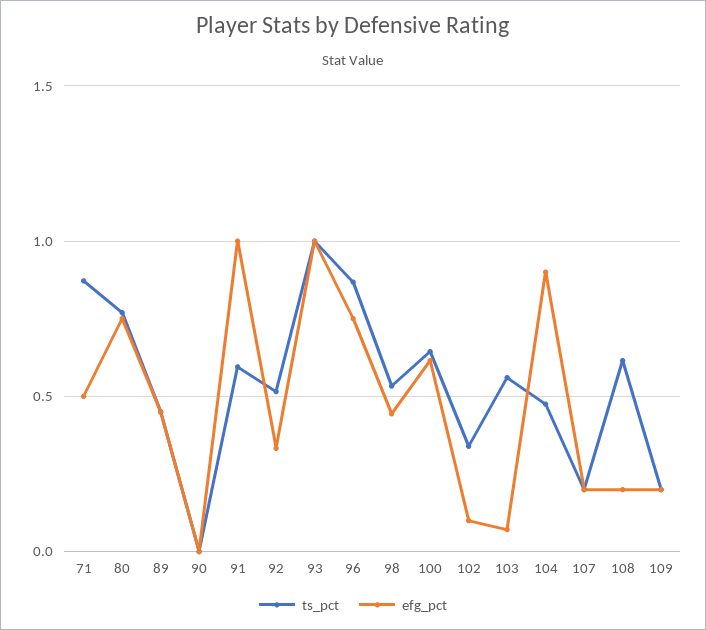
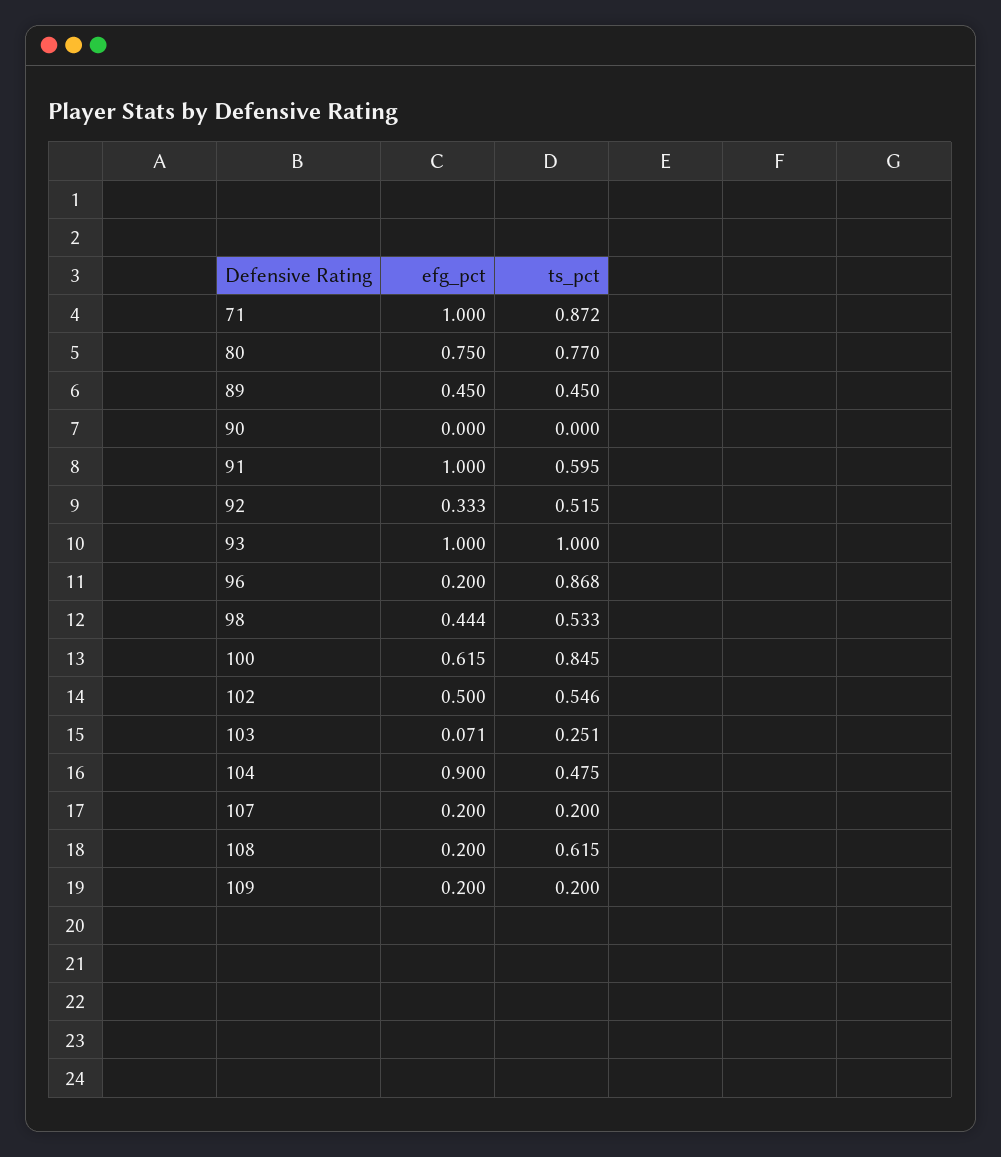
efg_pct, 71: 0.5 -> 1
efg_pct, 96: 0.75 -> 0.2
ts_pct, 100: 0.65 -> 0.845
ts_pct, 102: 0.35 -> 0.546
efg_pct, 102: 0.1 -> 0.5
ts_pct, 103: 0.55 -> 0.251

